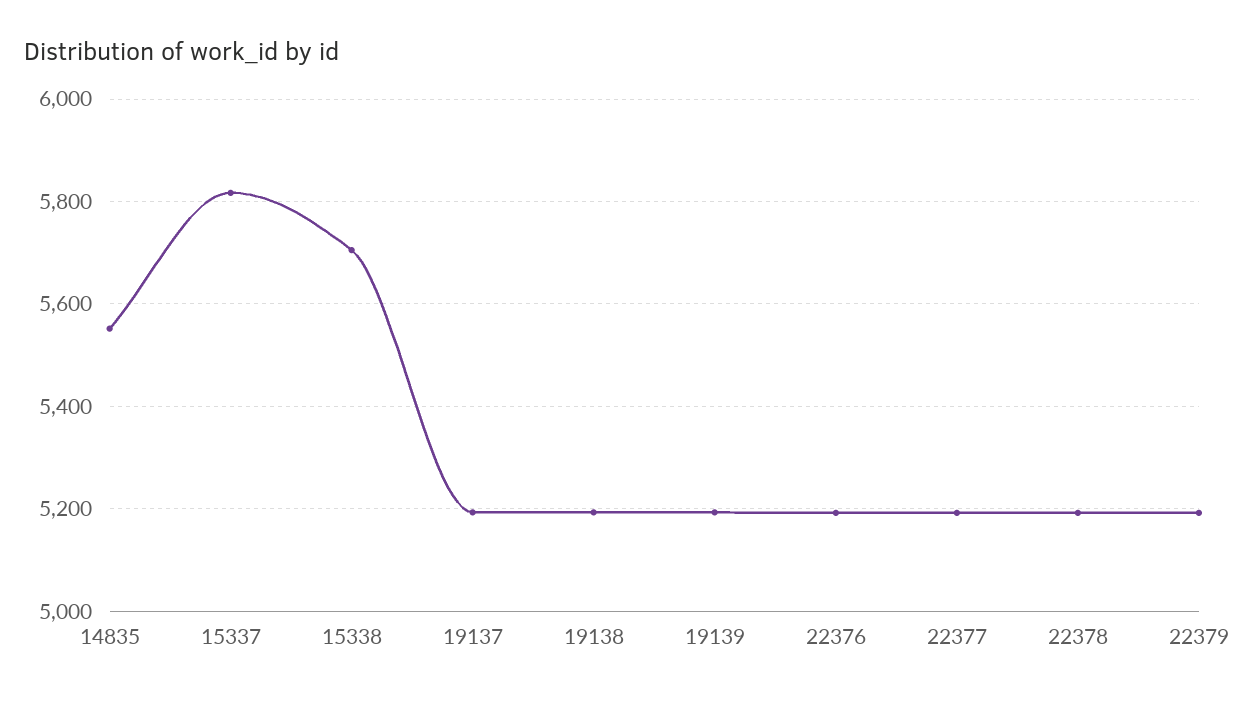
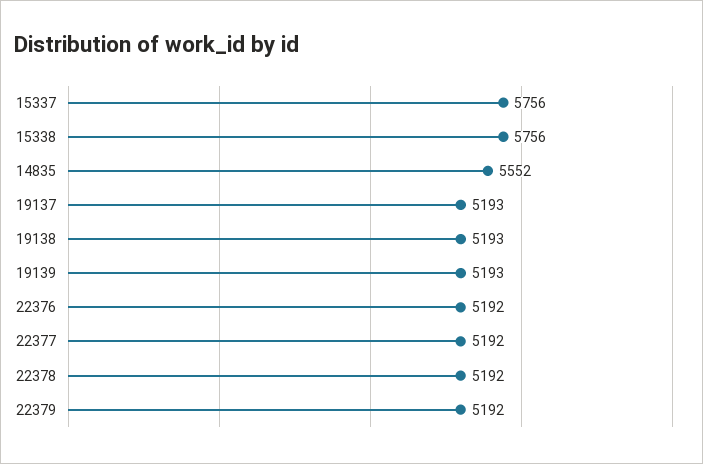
15337: 5820 -> 5756
15338: 5700 -> 5756

